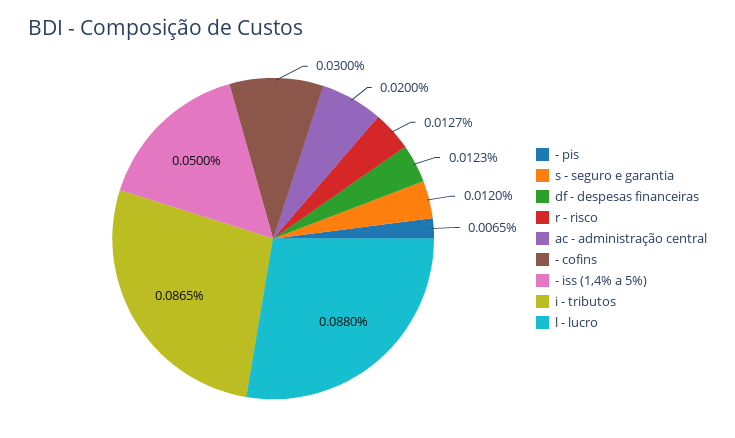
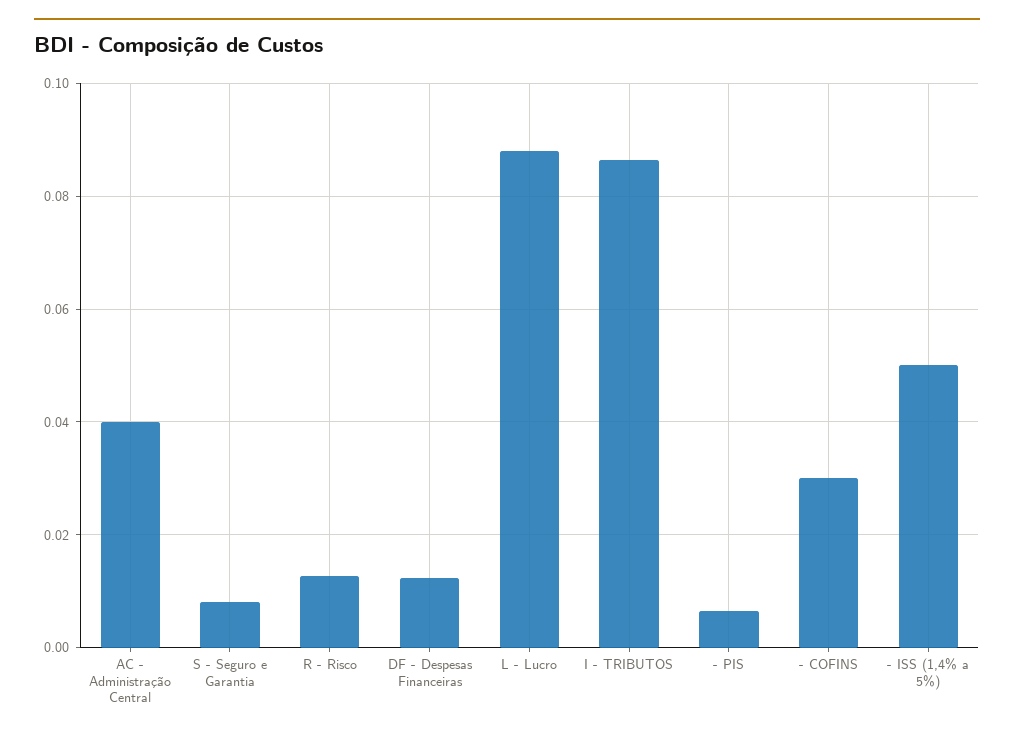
s - seguro e garantia: 0.012 -> 0.008
ac - administração central: 0.02 -> 0.04

